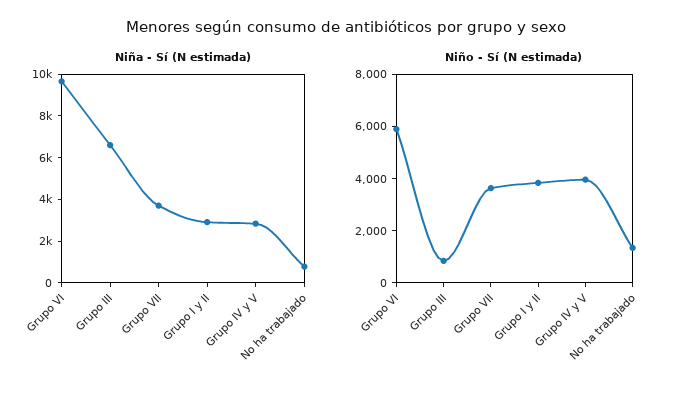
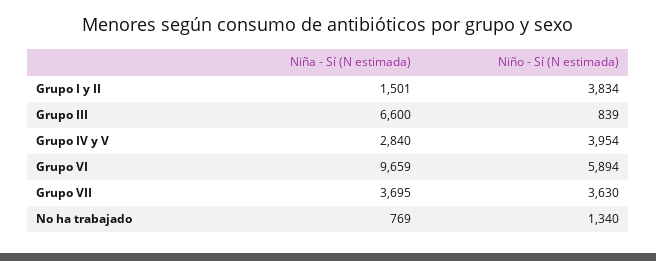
Niña - Sí (N estimada), Grupo I y II: 3000 -> 1501

